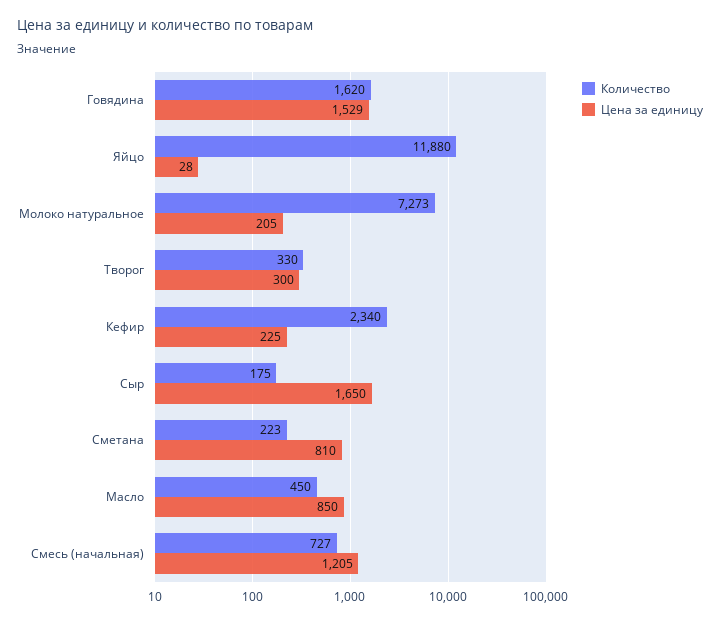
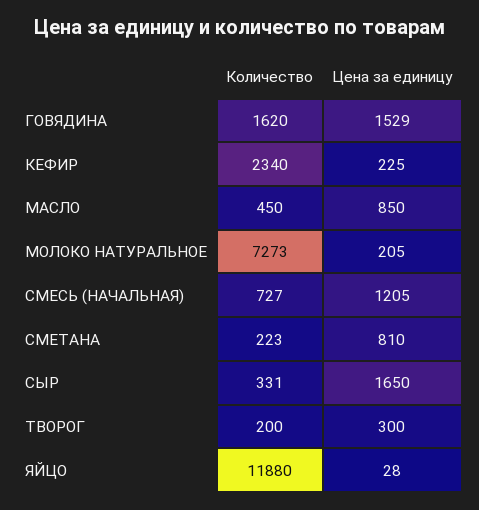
Количество, Творог: 330 -> 200
Количество, Сыр: 175 -> 331

